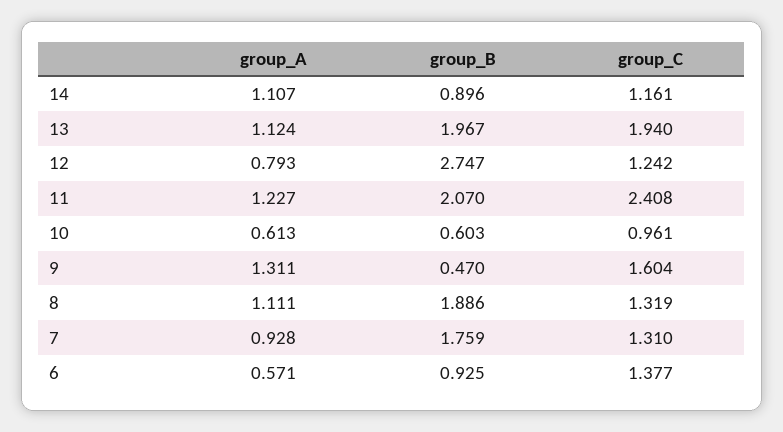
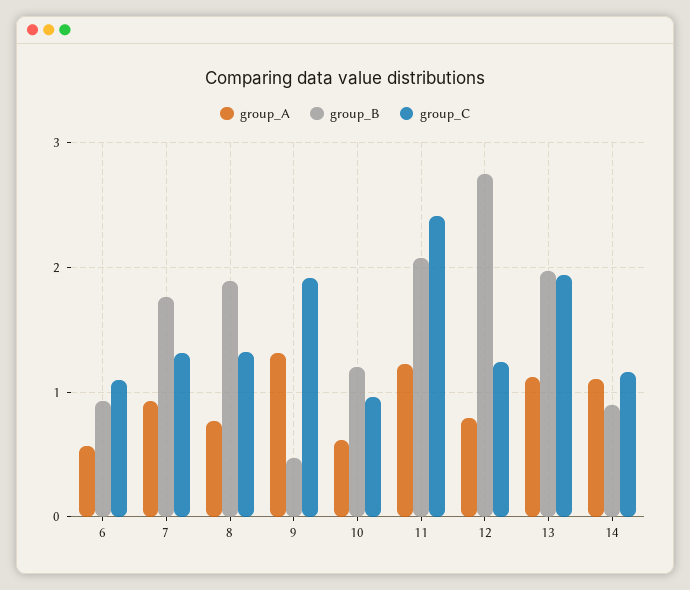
group_B, 10: 0.603 -> 1.2
group_C, 9: 1.604 -> 1.9
group_A, 8: 1.111 -> 0.8
group_C, 6: 1.377 -> 1.1

